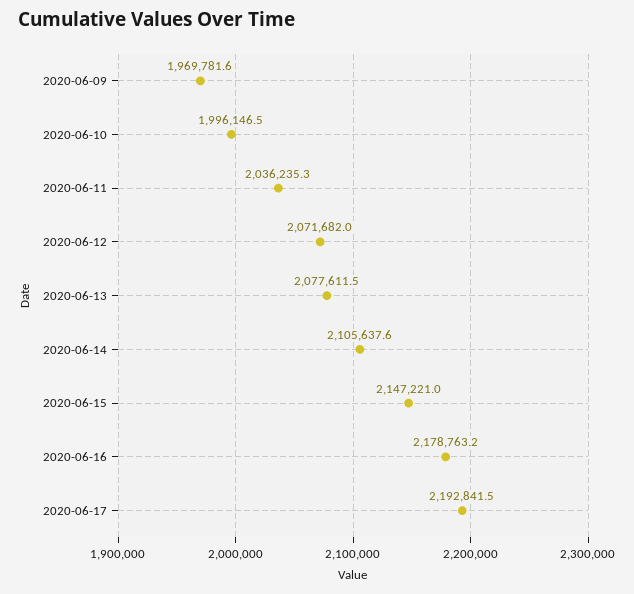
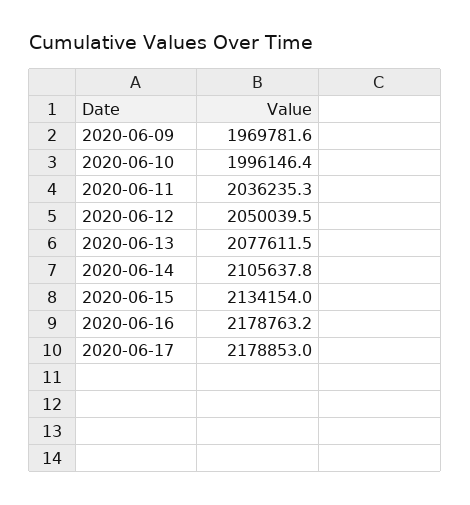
2020-06-10: 1996146.5 -> 1996146.4
2020-06-12: 2071682 -> 2050039.5
2020-06-14: 2105637.6 -> 2105637.8
2020-06-15: 2147221 -> 2134154
2020-06-17: 2192841.5 -> 2178853

